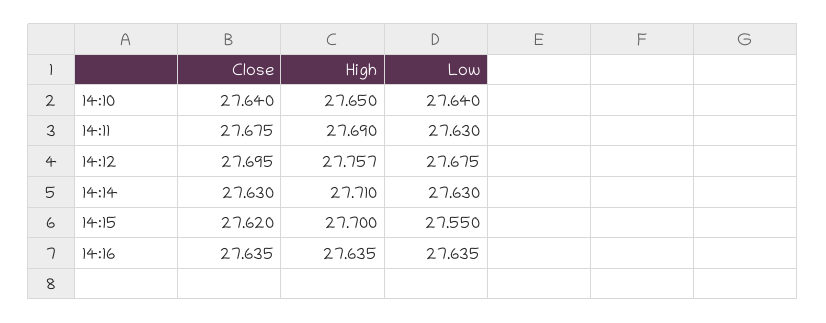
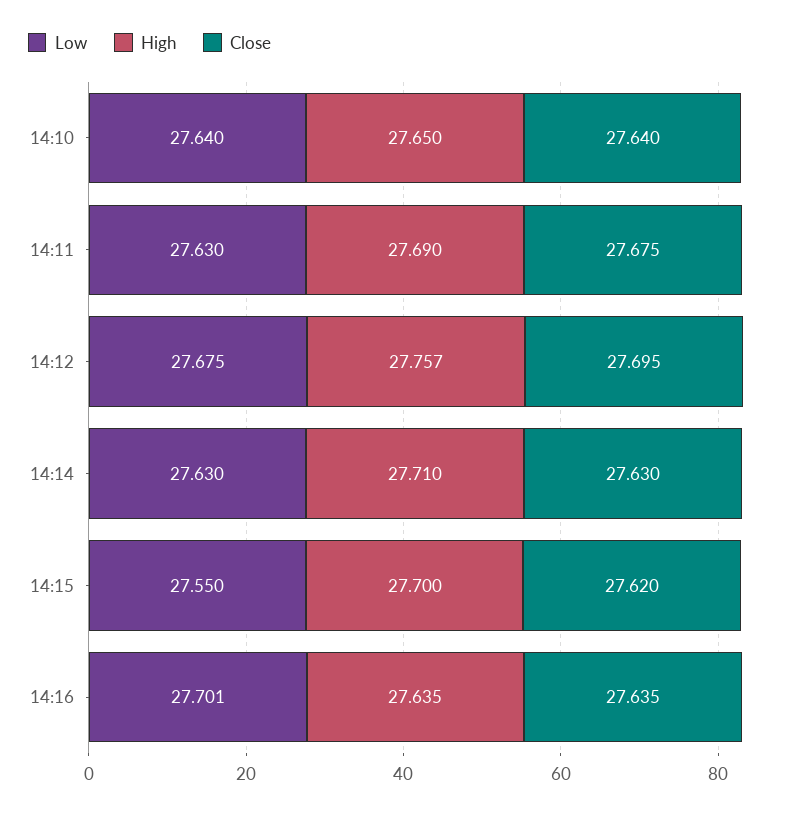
Low, 14:16: 27.635 -> 27.701

